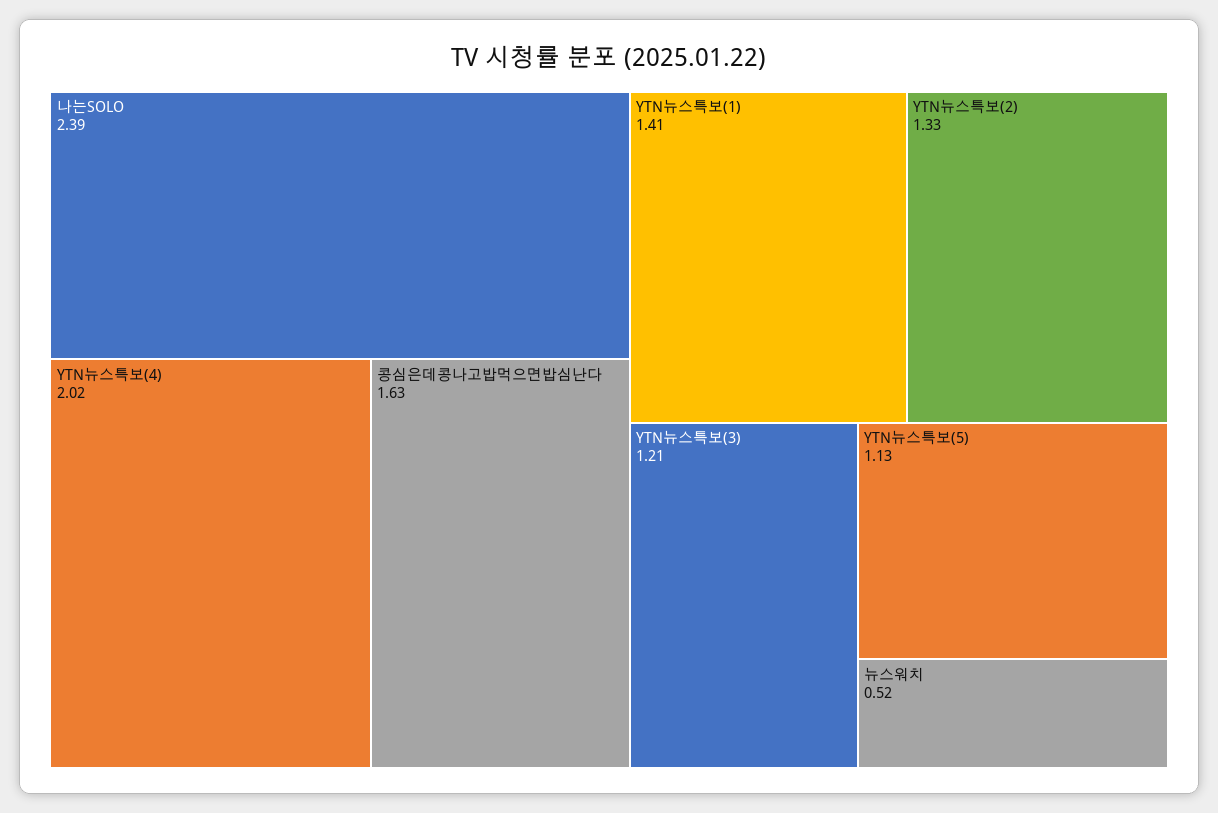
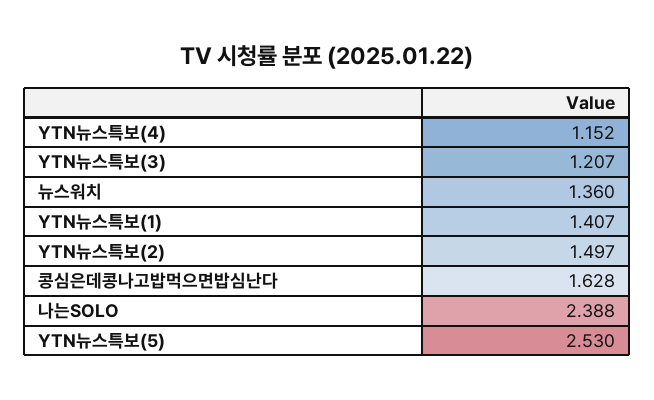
YTN뉴스특보(4): 2.02 -> 1.152
YTN뉴스특보(2): 1.33 -> 1.497
YTN뉴스특보(5): 1.13 -> 2.53
뉴스워치: 0.52 -> 1.36

